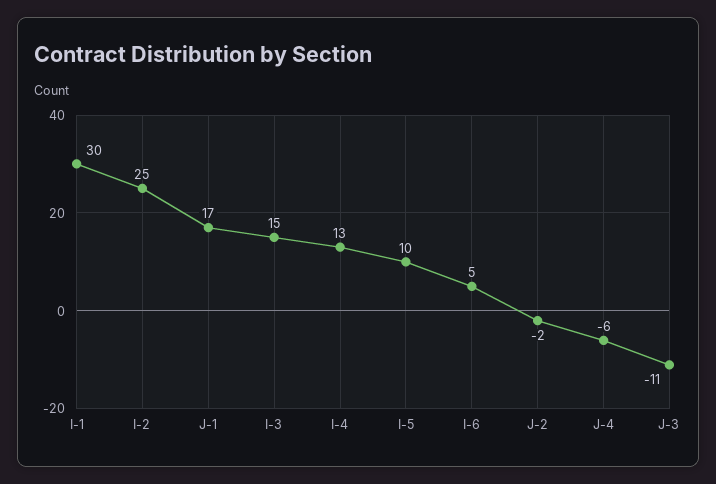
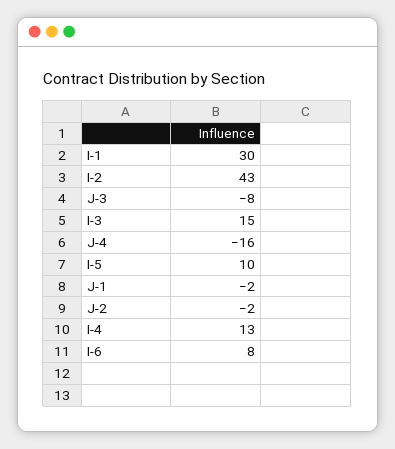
I-2: 25 -> 43
J-1: 17 -> -2
I-6: 5 -> 8
J-4: -6 -> -16
J-3: -11 -> -8

